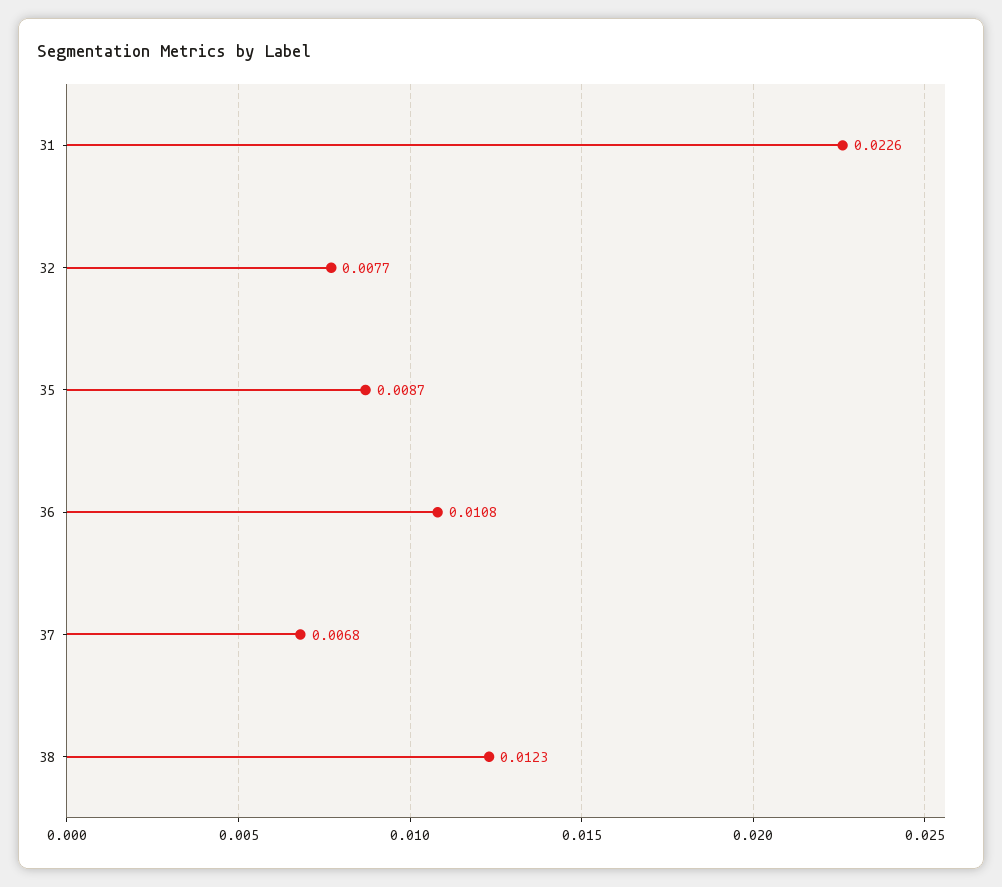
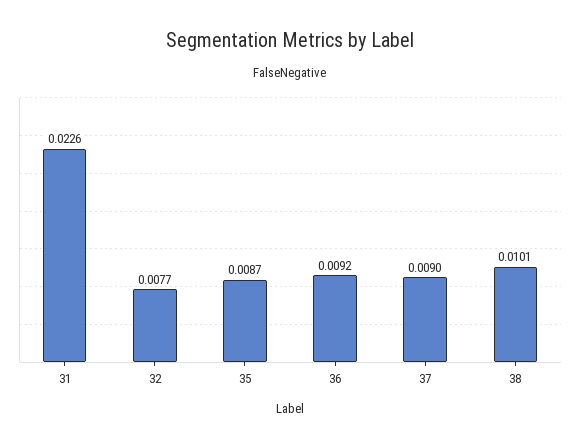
36: 0.0108 -> 0.0092
37: 0.0068 -> 0.009
38: 0.0123 -> 0.0101

